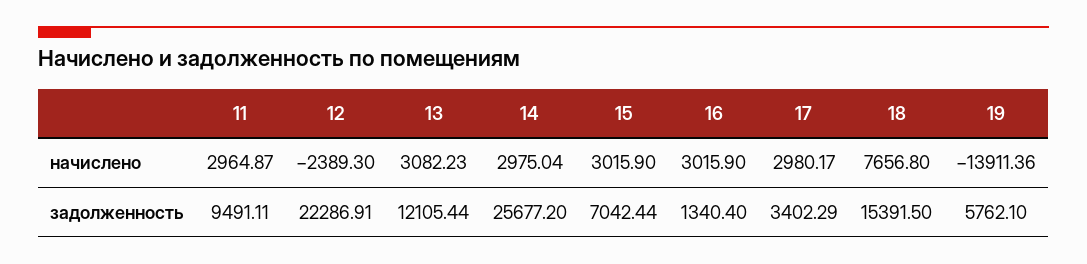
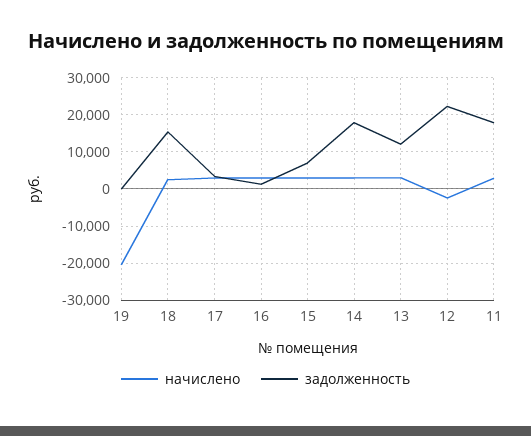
начислено, 18: 7656.8 -> 2000
начислено, 19: -13911.36 -> -20000
задолженность, 11: 9491.11 -> 18000
задолженность, 14: 25677.2 -> 18000
задолженность, 19: 5762.1 -> 0

